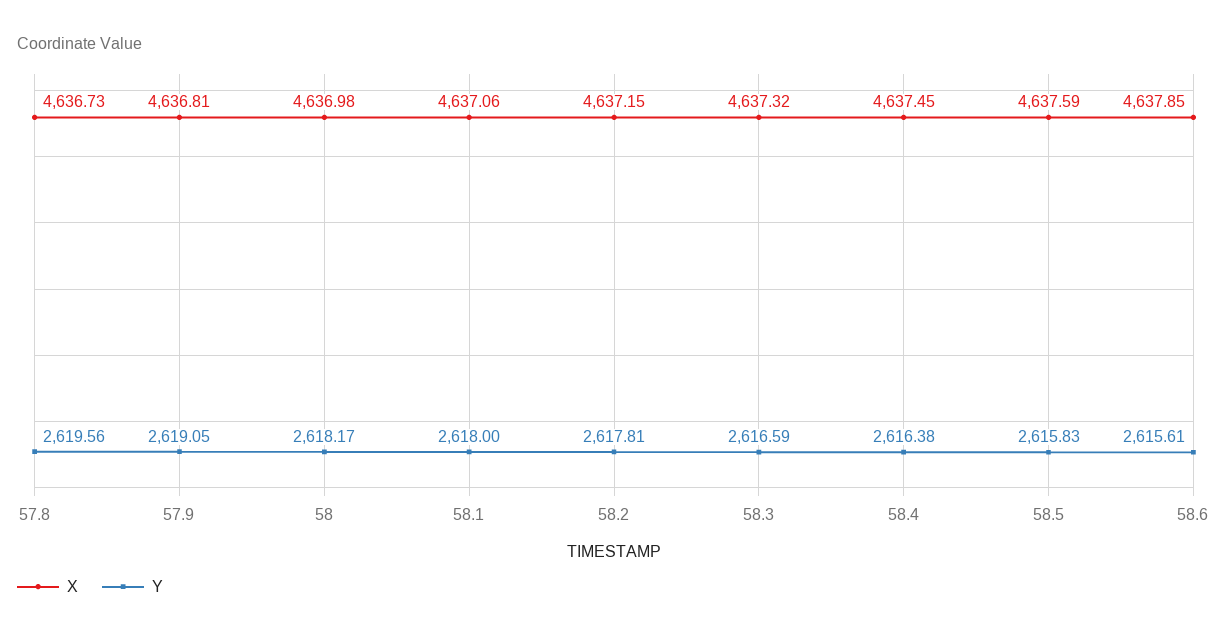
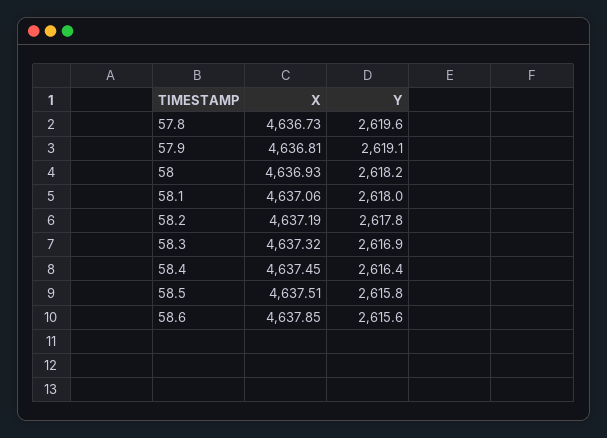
X, 58: 4636.98 -> 4636.93
X, 58.2: 4637.15 -> 4637.19
Y, 58.3: 2616.59 -> 2616.9
X, 58.5: 4637.59 -> 4637.51

